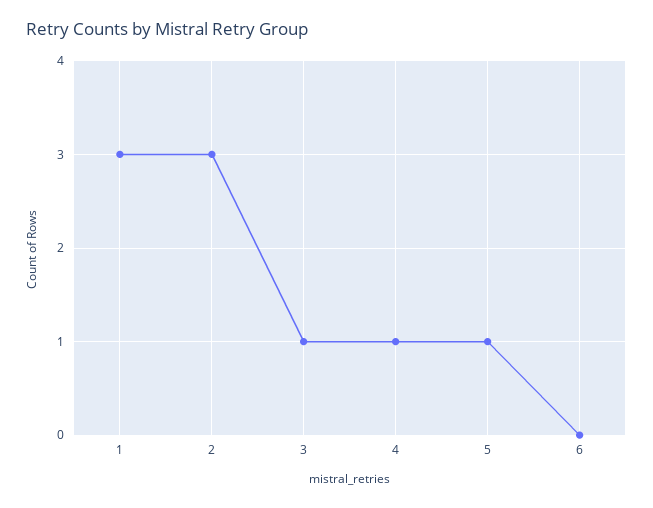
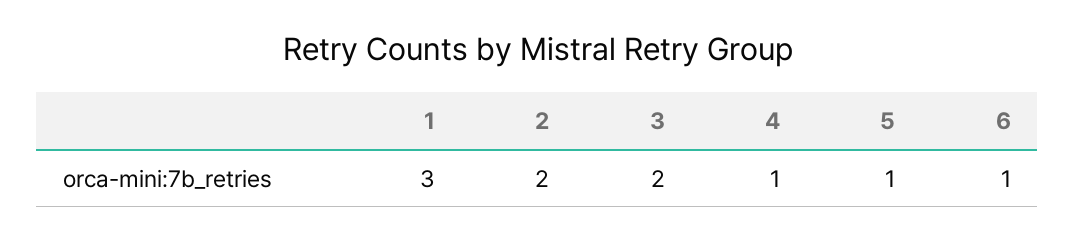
2: 3 -> 2
3: 1 -> 2
6: 0 -> 1

